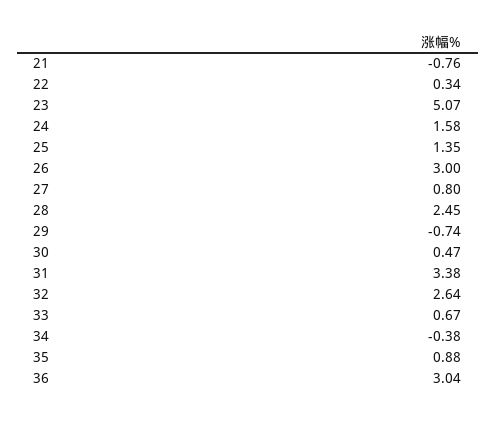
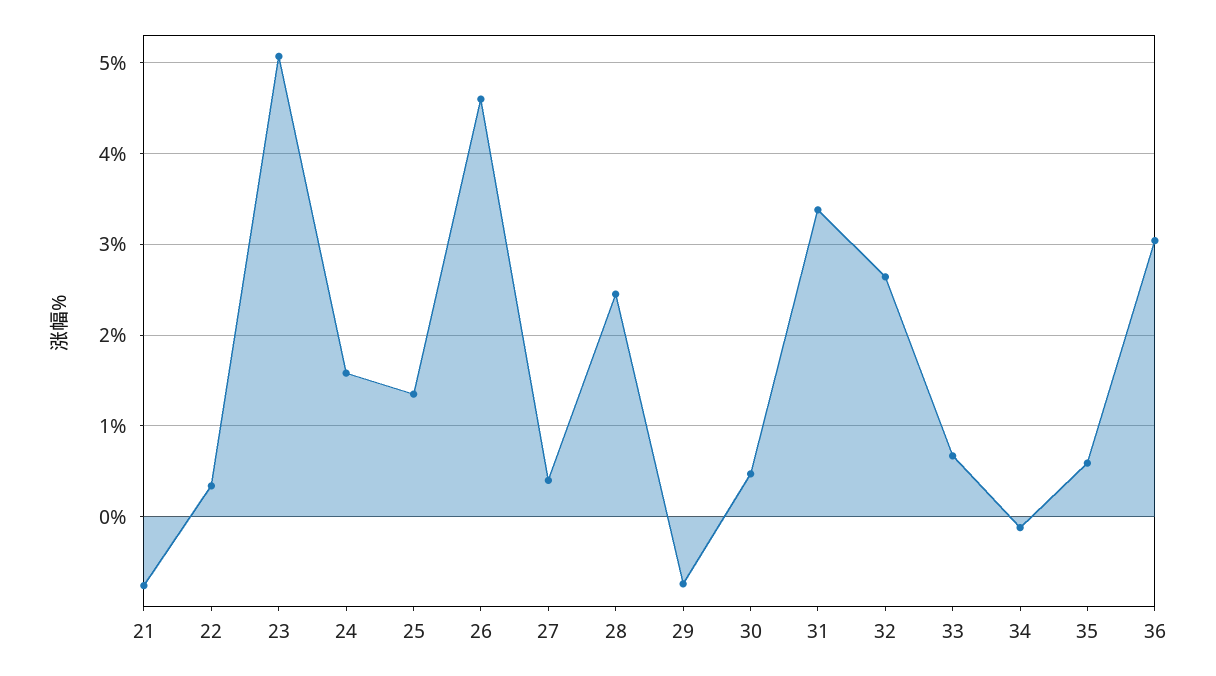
26: 3 -> 4.6
27: 0.8 -> 0.4
34: -0.38 -> -0.1
35: 0.88 -> 0.6

